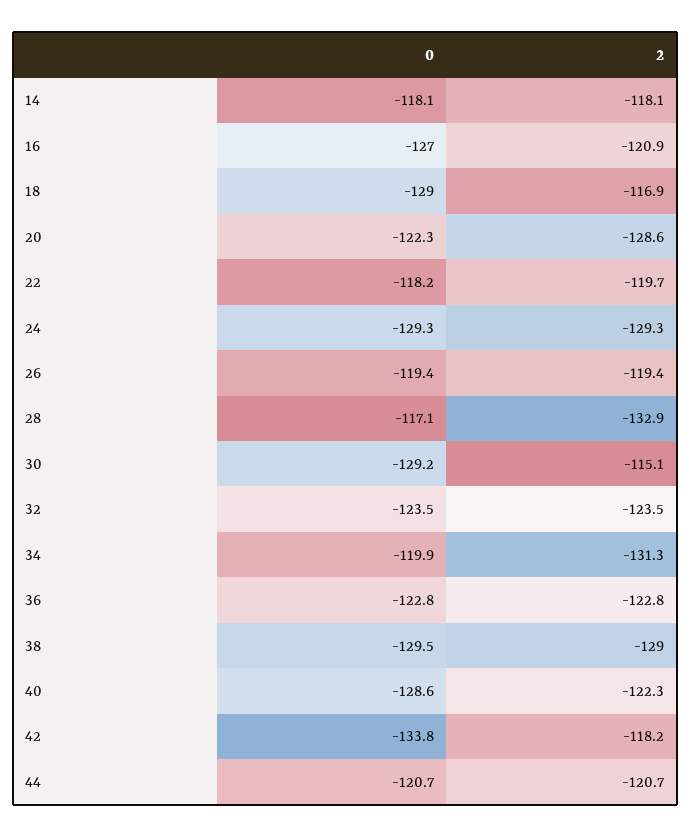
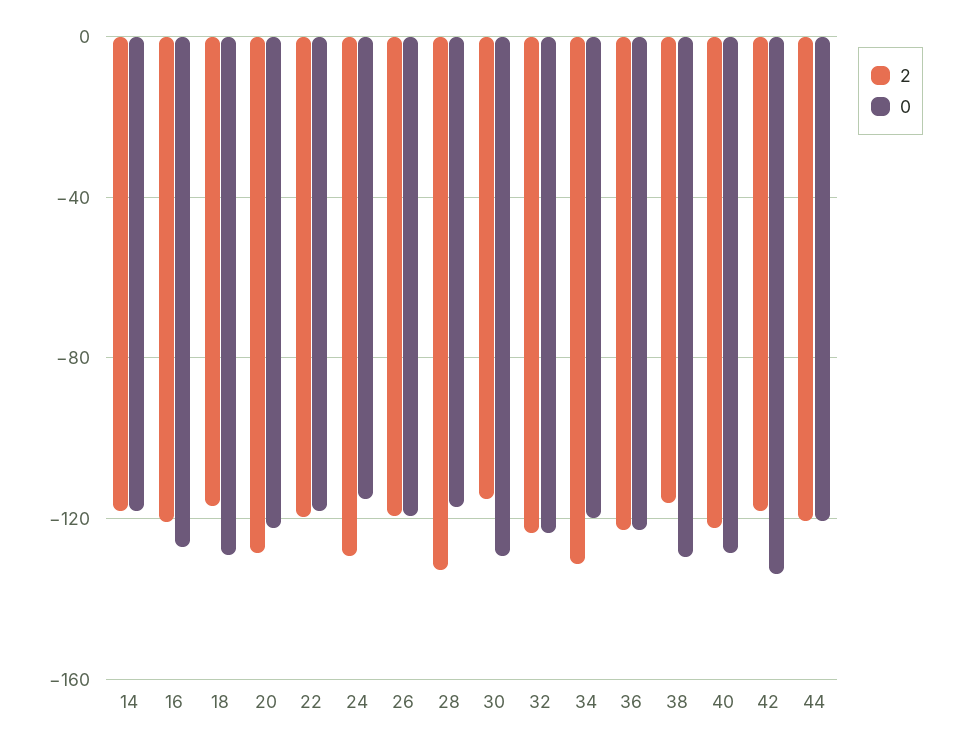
0, 24: -129.3 -> -115
2, 38: -129 -> -115

